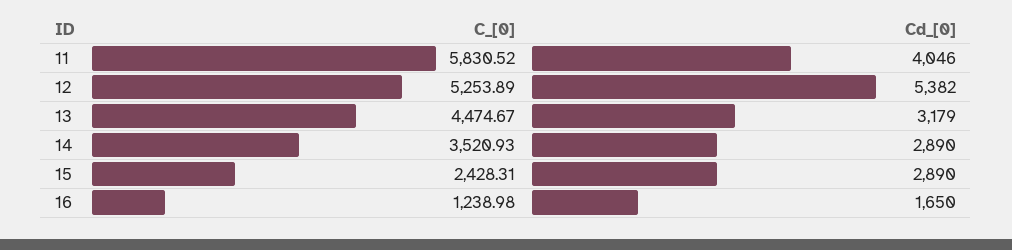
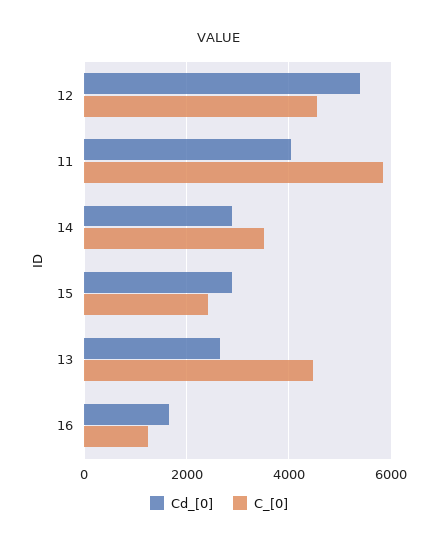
C_[0], 12: 5253.89 -> 4600
Cd_[0], 13: 3179 -> 2600

